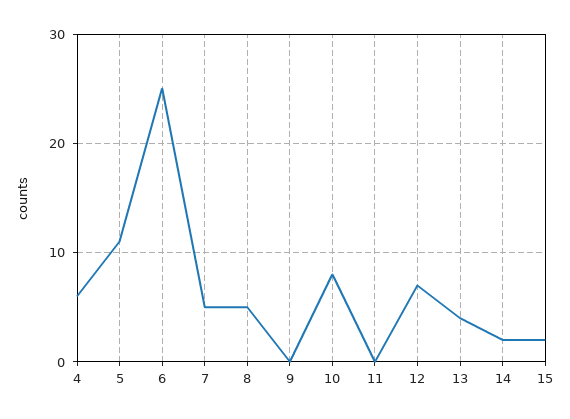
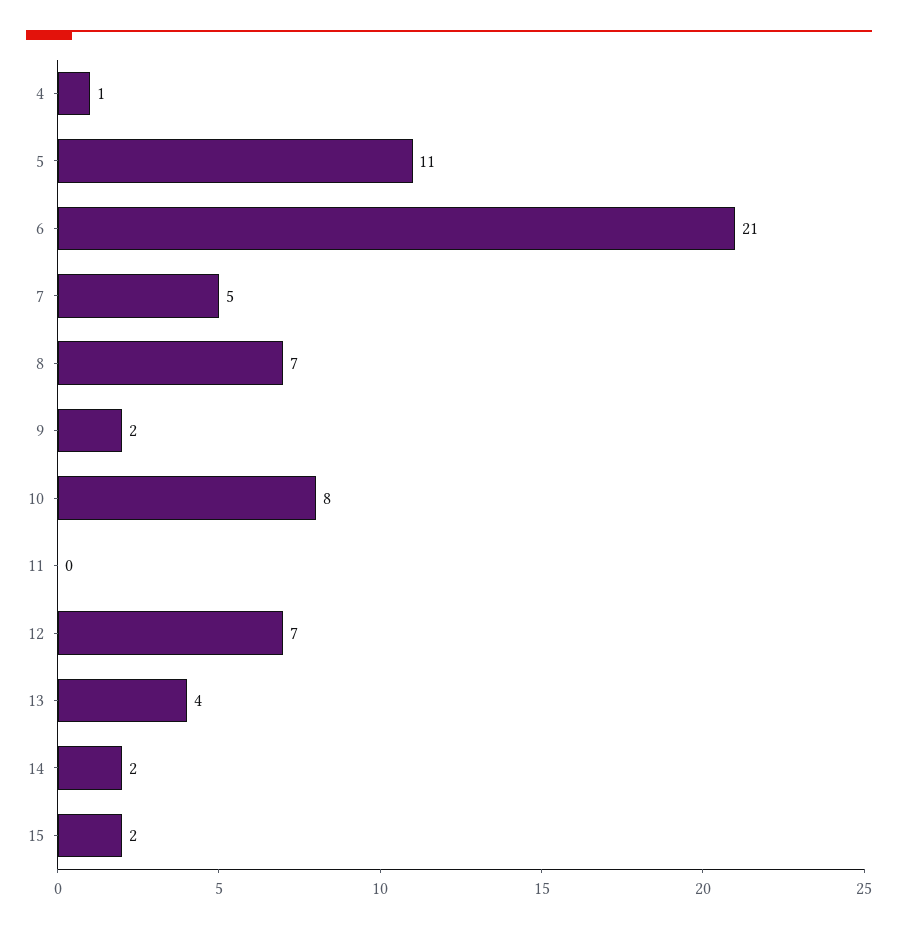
4: 6 -> 1
6: 25 -> 21
8: 5 -> 7
9: 0 -> 2

